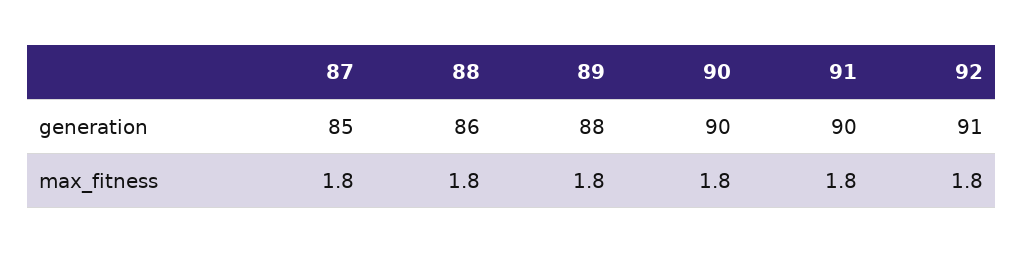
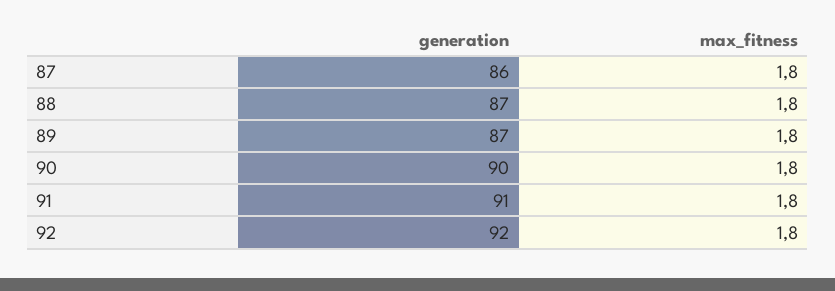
87, generation: 85 -> 86
88, generation: 86 -> 87
89, generation: 88 -> 87
91, generation: 90 -> 91
92, generation: 91 -> 92

